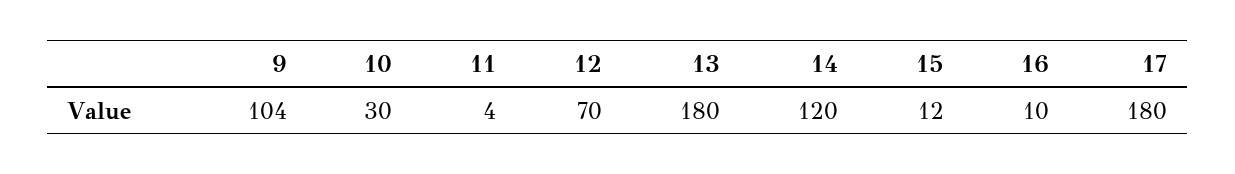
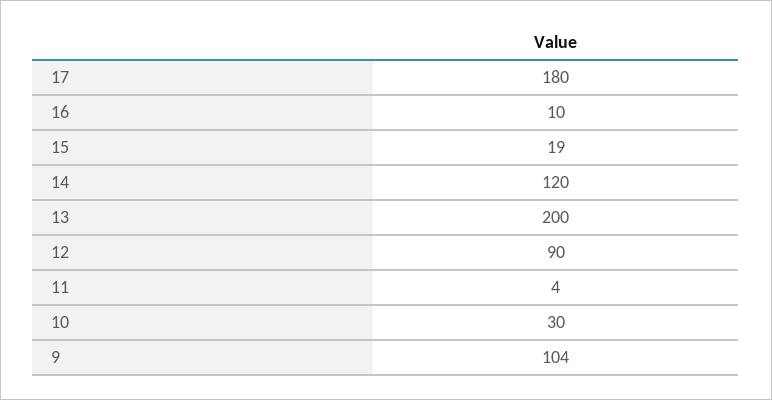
12: 70 -> 90
13: 180 -> 200
15: 12 -> 19

